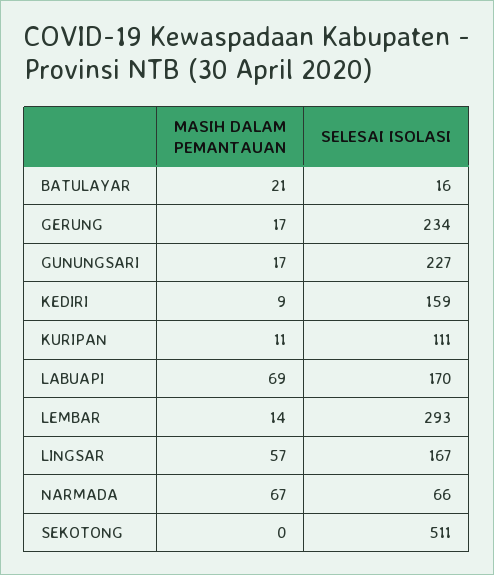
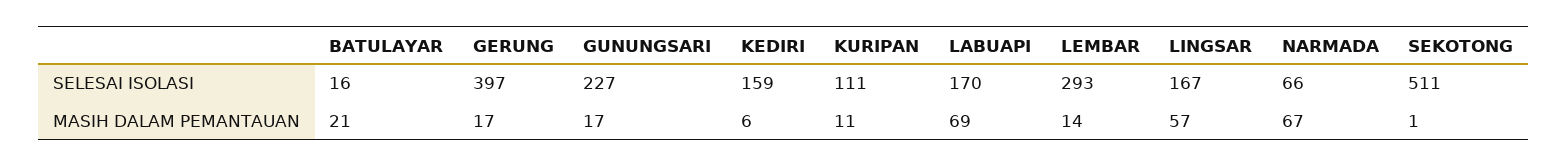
SELESAI ISOLASI, GERUNG: 234 -> 397
MASIH DALAM PEMANTAUAN, KEDIRI: 9 -> 6
MASIH DALAM PEMANTAUAN, SEKOTONG: 0 -> 1

